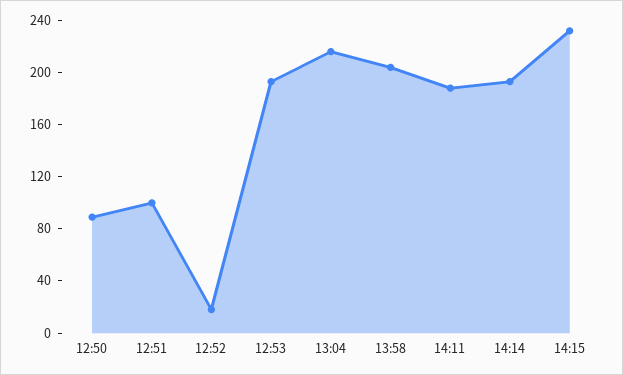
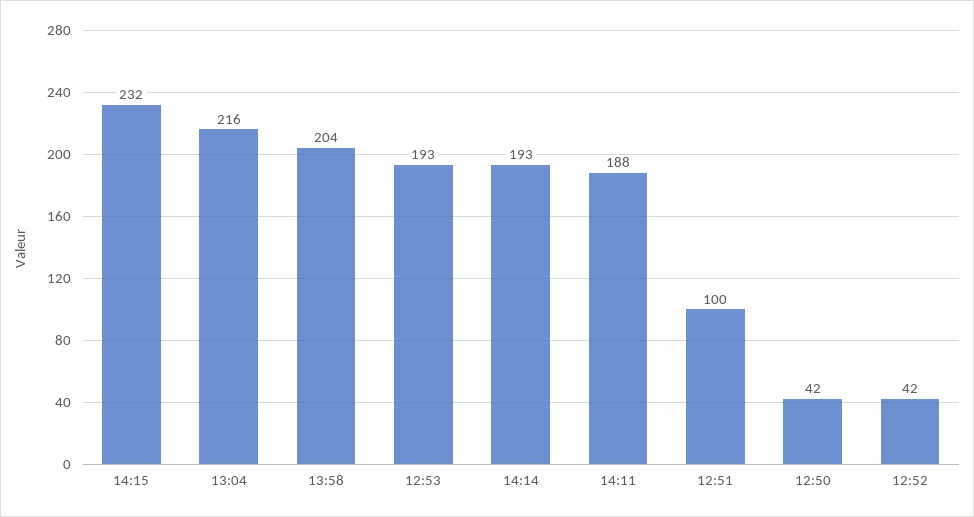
12:50: 90 -> 42
12:52: 20 -> 42

